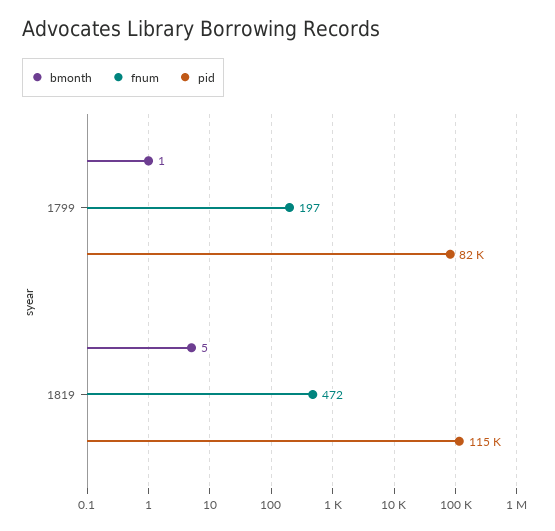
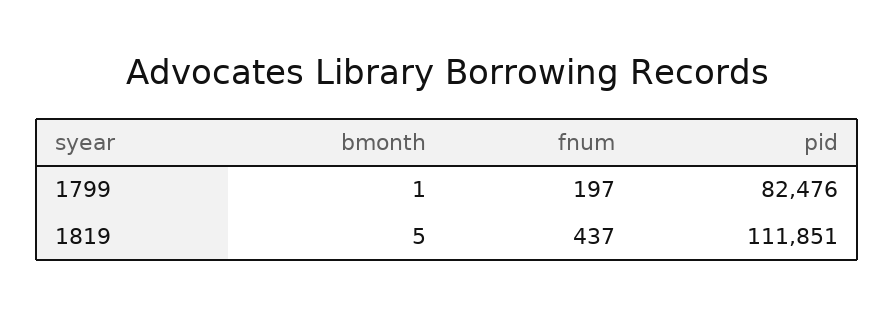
fnum, 1819: 472 -> 437
pid, 1819: 115000 -> 111851

